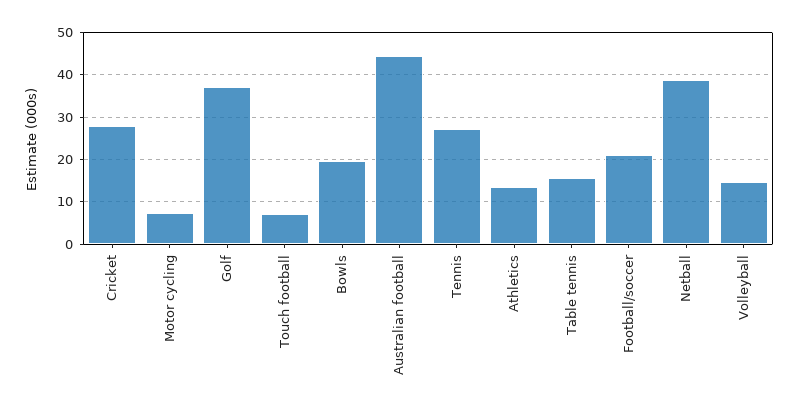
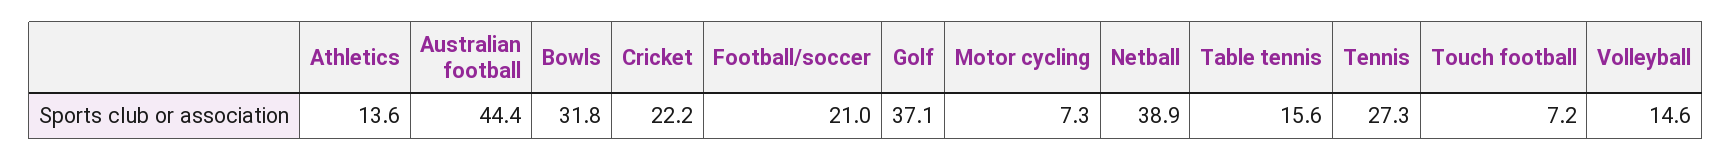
Cricket: 28 -> 22.2
Bowls: 20 -> 31.8

